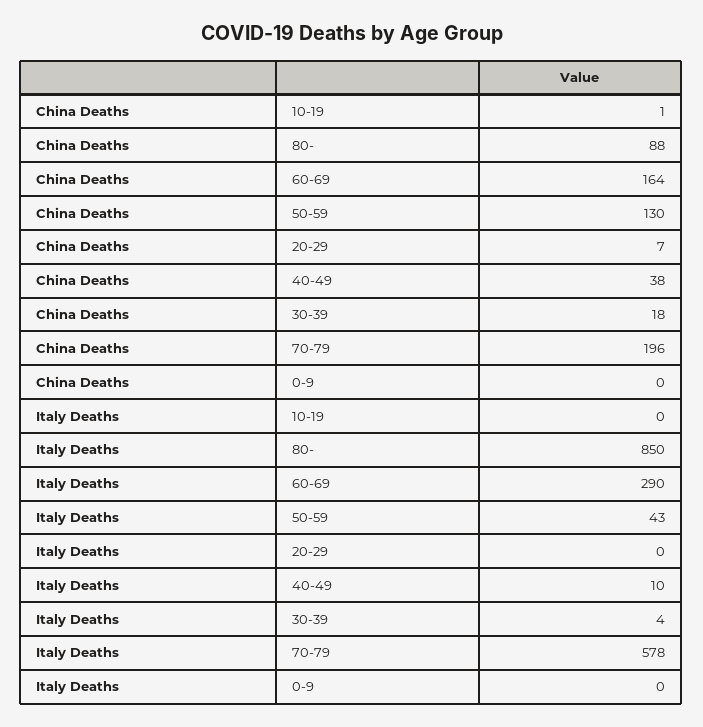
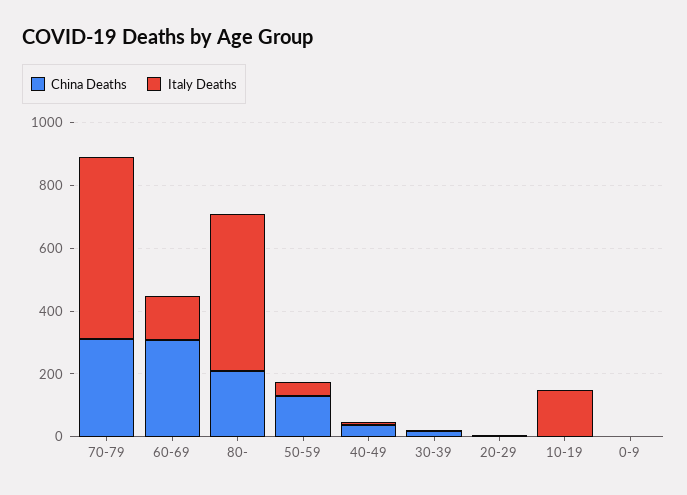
China Deaths, 80-: 88 -> 200
China Deaths, 60-69: 164 -> 300
China Deaths, 70-79: 196 -> 300
Italy Deaths, 10-19: 0 -> 150
Italy Deaths, 80-: 850 -> 500
Italy Deaths, 60-69: 290 -> 150

